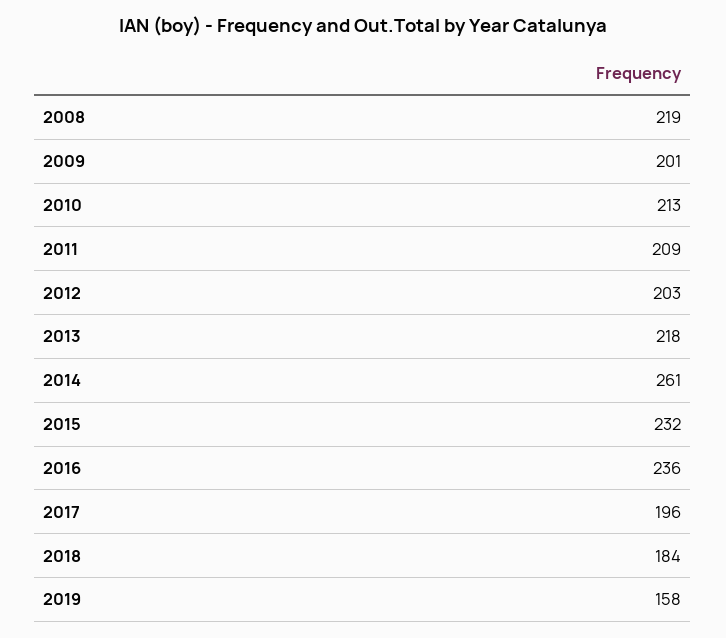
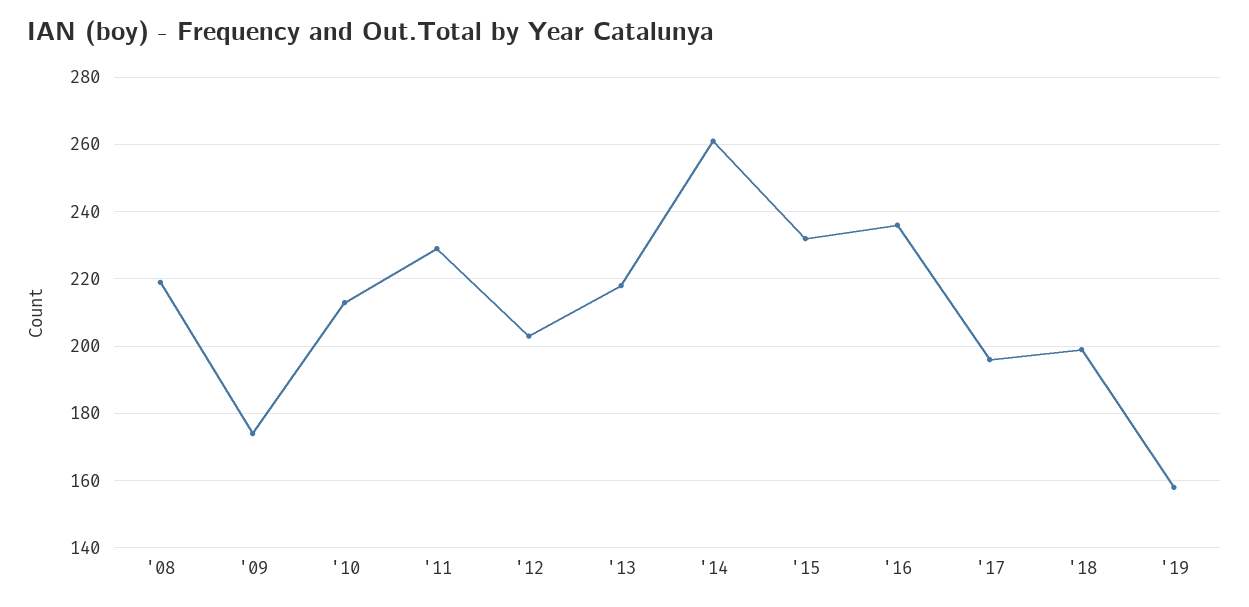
2009: 201 -> 175
2011: 209 -> 230
2018: 184 -> 200

